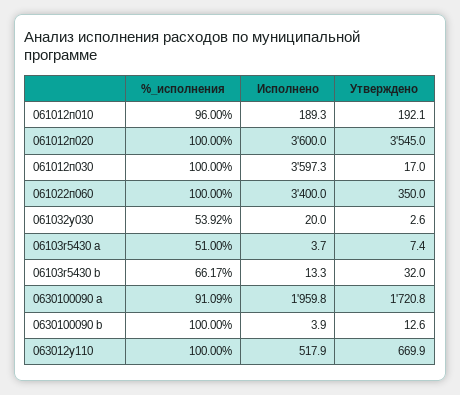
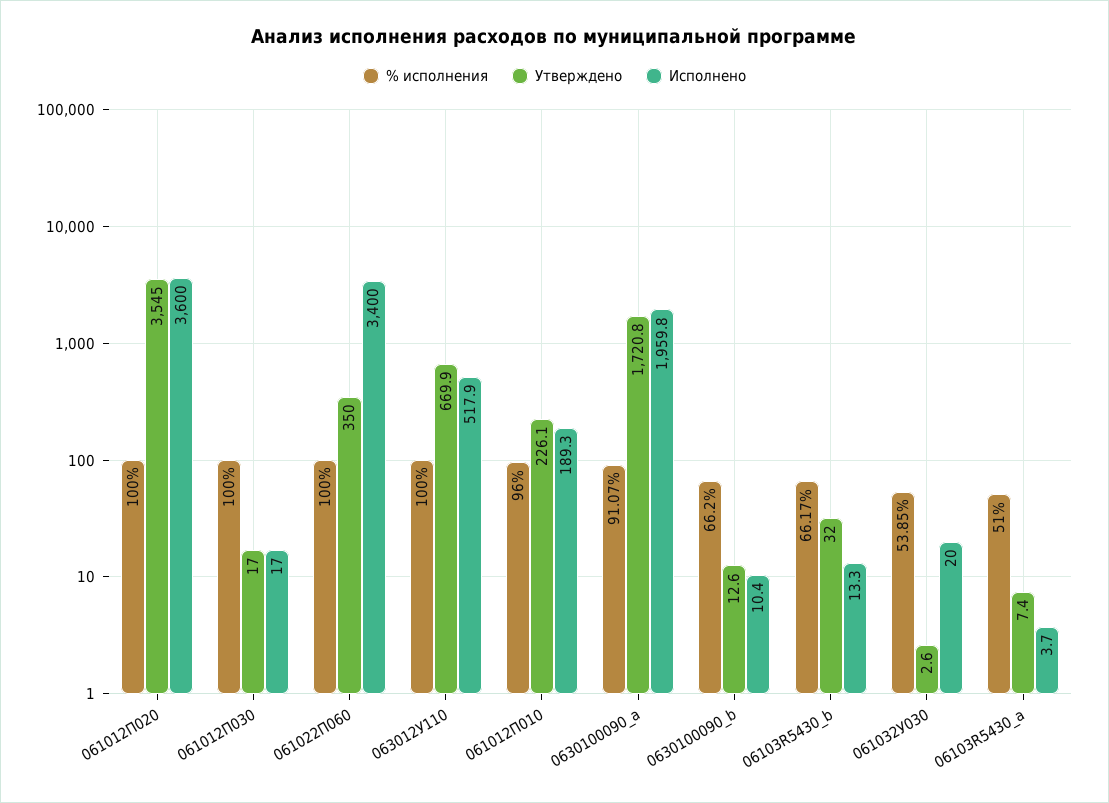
Утверждено, 061012п010: 192.1 -> 226.1
Исполнено, 061012п030: 3597.3 -> 17
%_исполнения, 061032у030: 53.92 -> 53.85
%_исполнения, 0630100090 a: 91.09 -> 91.07
%_исполнения, 0630100090 b: 100 -> 66.2
Исполнено, 0630100090 b: 3.9 -> 10.4

